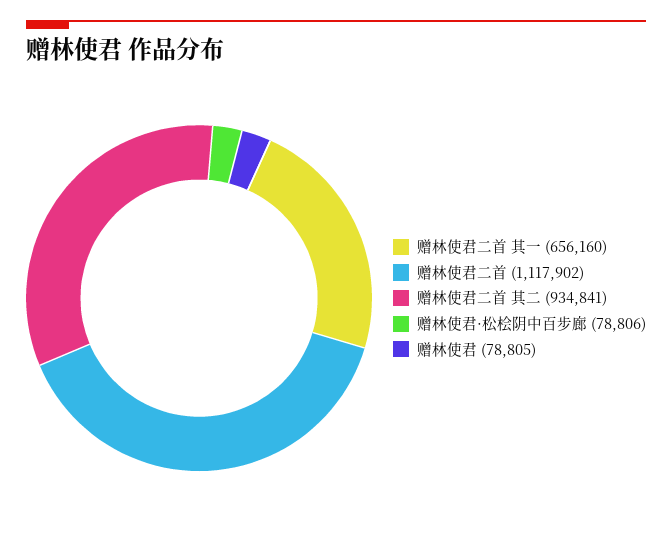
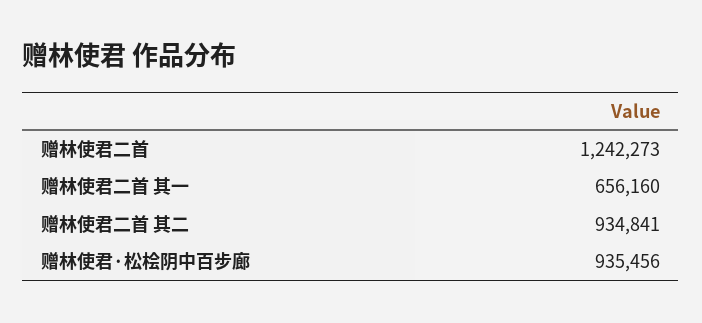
赠林使君二首: 1117902 -> 1242273
赠林使君·松桧阴中百步廊: 78806 -> 935456
赠林使君: 78805 -> none

